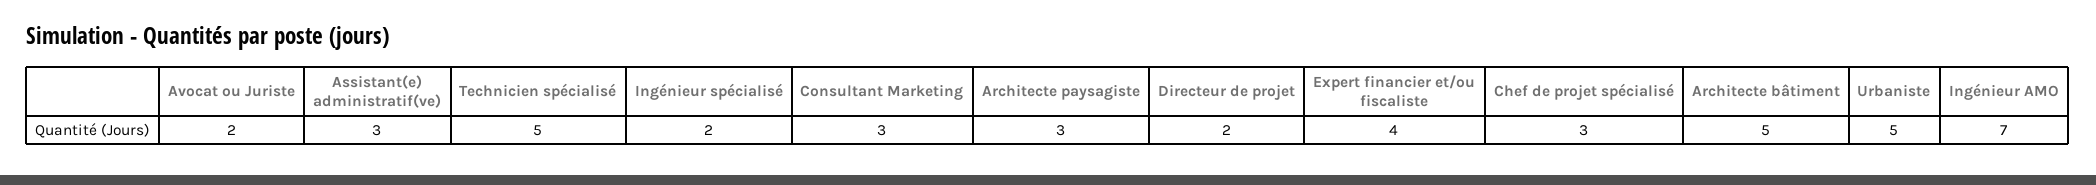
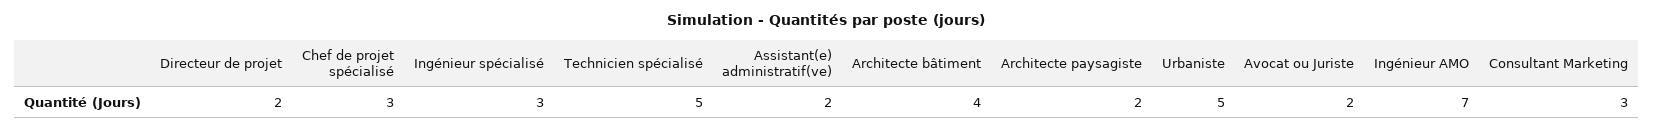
Assistant(e) administratif(ve): 3 -> 2
Ingénieur spécialisé: 2 -> 3
Architecte paysagiste: 3 -> 2
Expert financier et/ou fiscaliste: 4 -> none
Architecte bâtiment: 5 -> 4

